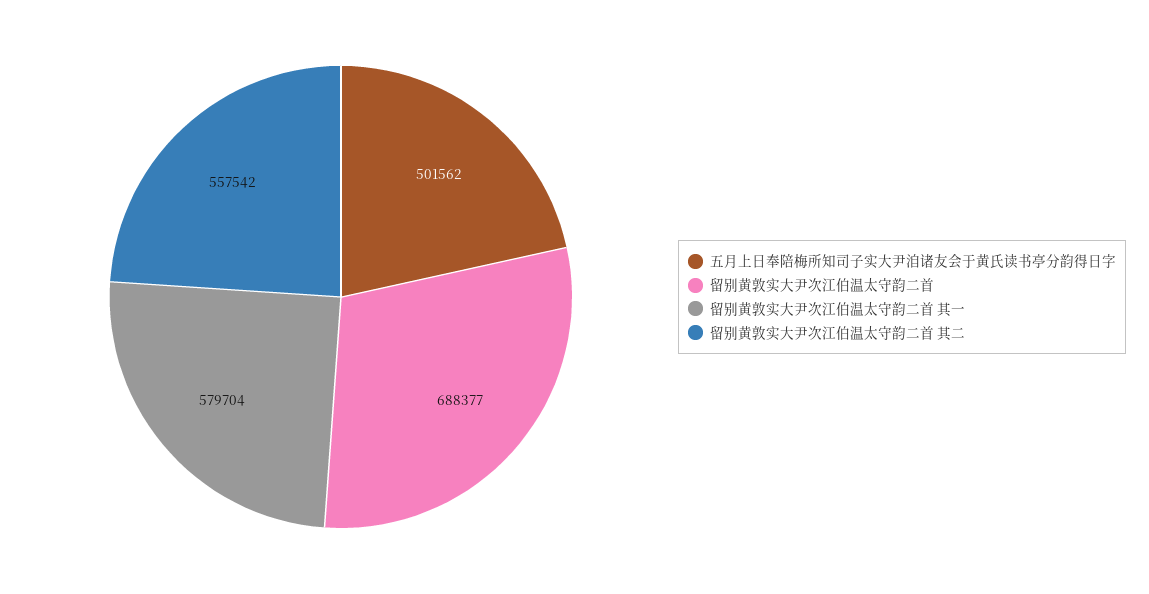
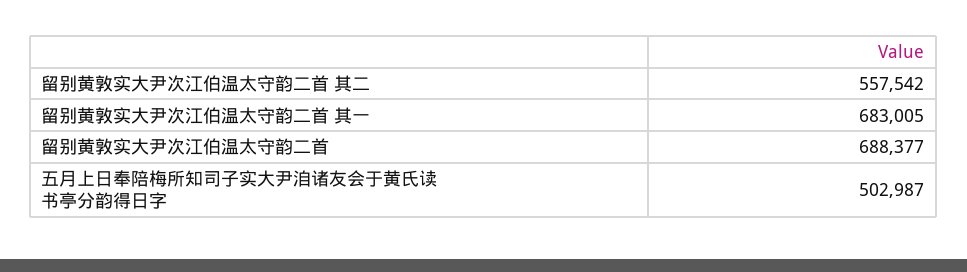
五月上日奉陪梅所知司子实大尹洎诸友会于黄氏读书亭分韵得日字: 501562 -> 502987
留别黄敦实大尹次江伯温太守韵二首 其一: 579704 -> 683005

